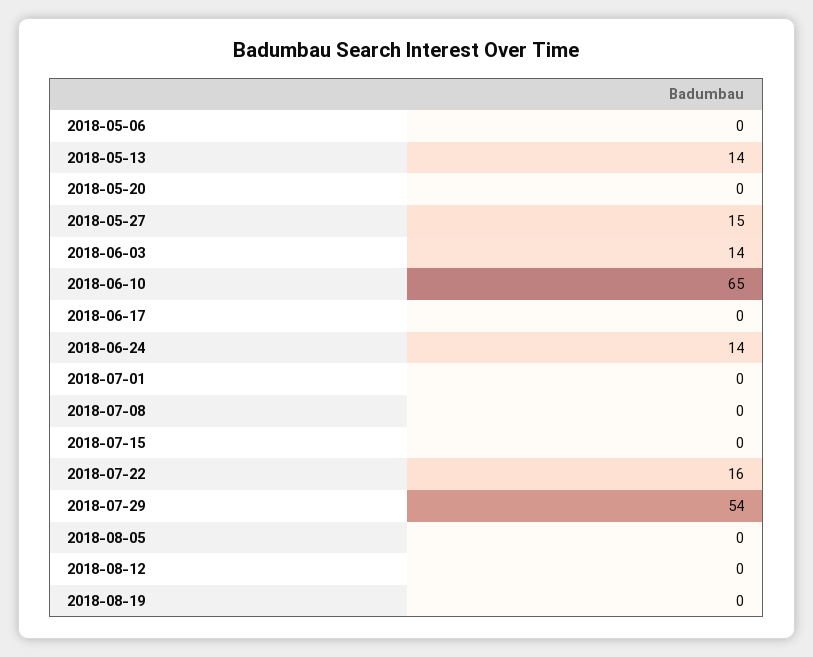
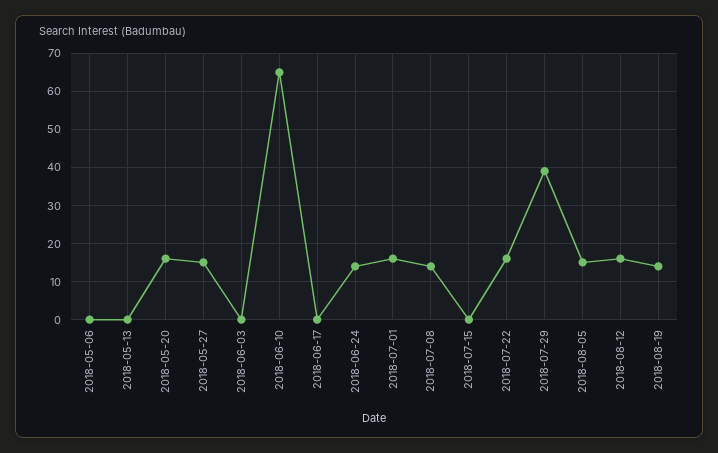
2018-05-13: 14 -> 0
2018-05-20: 0 -> 15
2018-06-03: 14 -> 0
2018-07-01: 0 -> 15
2018-07-08: 0 -> 15
2018-07-29: 54 -> 40
2018-08-05: 0 -> 15
2018-08-12: 0 -> 15
2018-08-19: 0 -> 15

